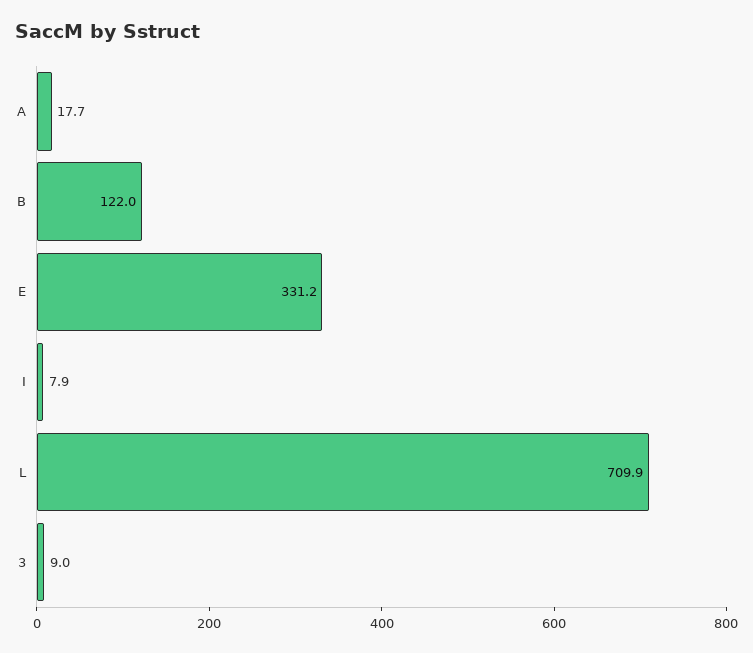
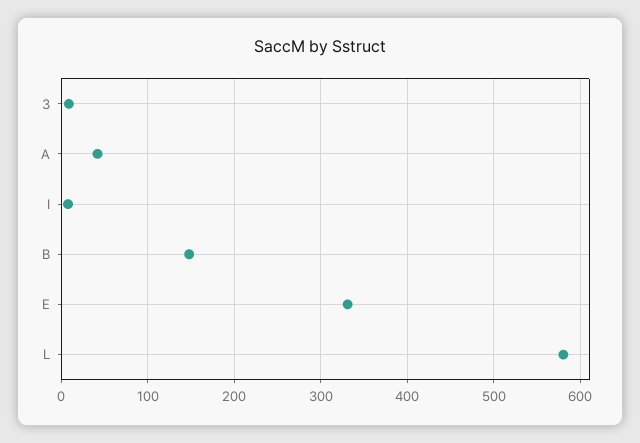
A: 17.7 -> 40
B: 122 -> 150
L: 709.9 -> 580

